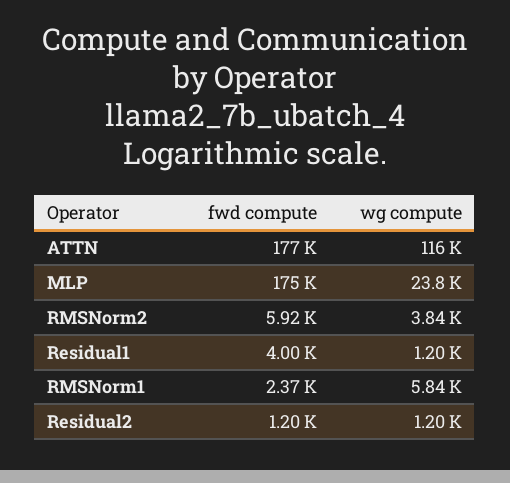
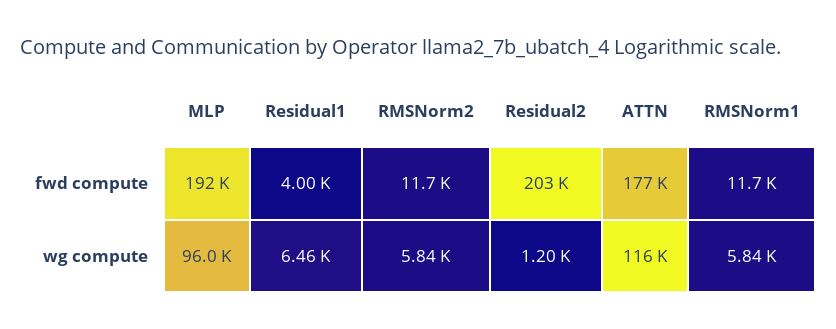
fwd compute, MLP: 175000 -> 192000
wg compute, MLP: 23800 -> 96000
fwd compute, RMSNorm2: 5920 -> 11700
wg compute, RMSNorm2: 3840 -> 5840
wg compute, Residual1: 1200 -> 6460
fwd compute, RMSNorm1: 2370 -> 11700
fwd compute, Residual2: 1200 -> 203000

